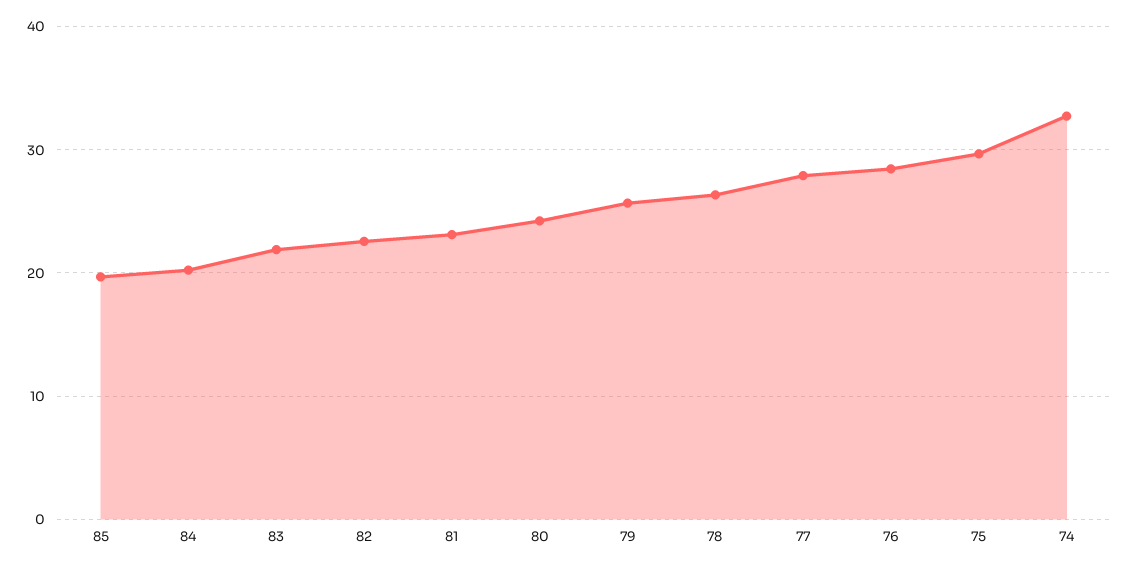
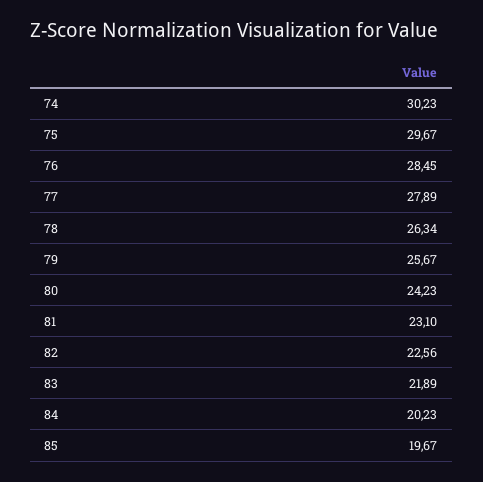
74: 33 -> 30.23

